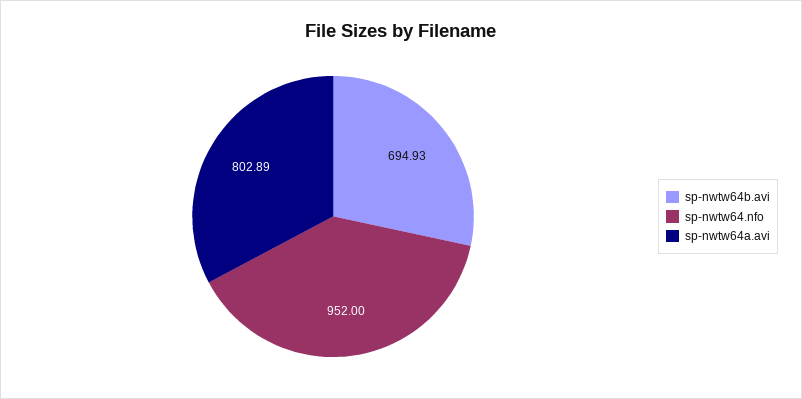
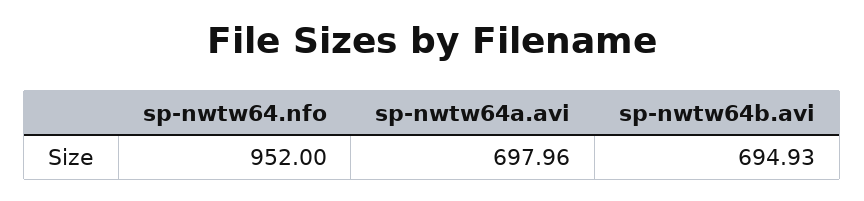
sp-nwtw64a.avi: 802.89 -> 697.96

